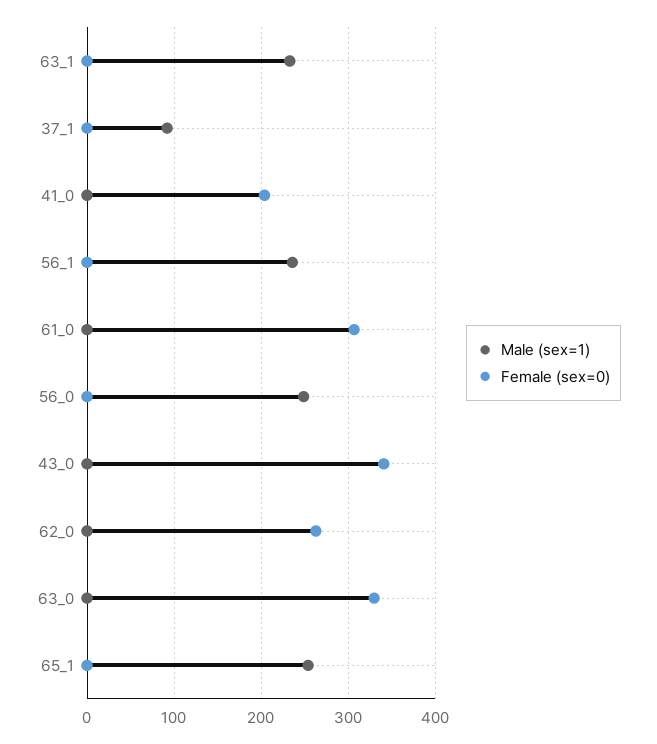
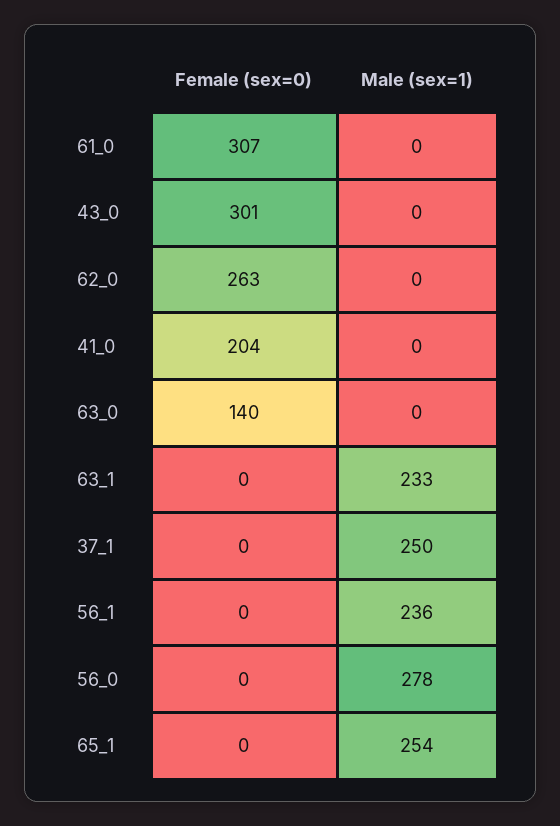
Male (sex=1), 37_1: 90 -> 250
Male (sex=1), 56_0: 250 -> 278
Female (sex=0), 43_0: 340 -> 301
Female (sex=0), 63_0: 330 -> 140

